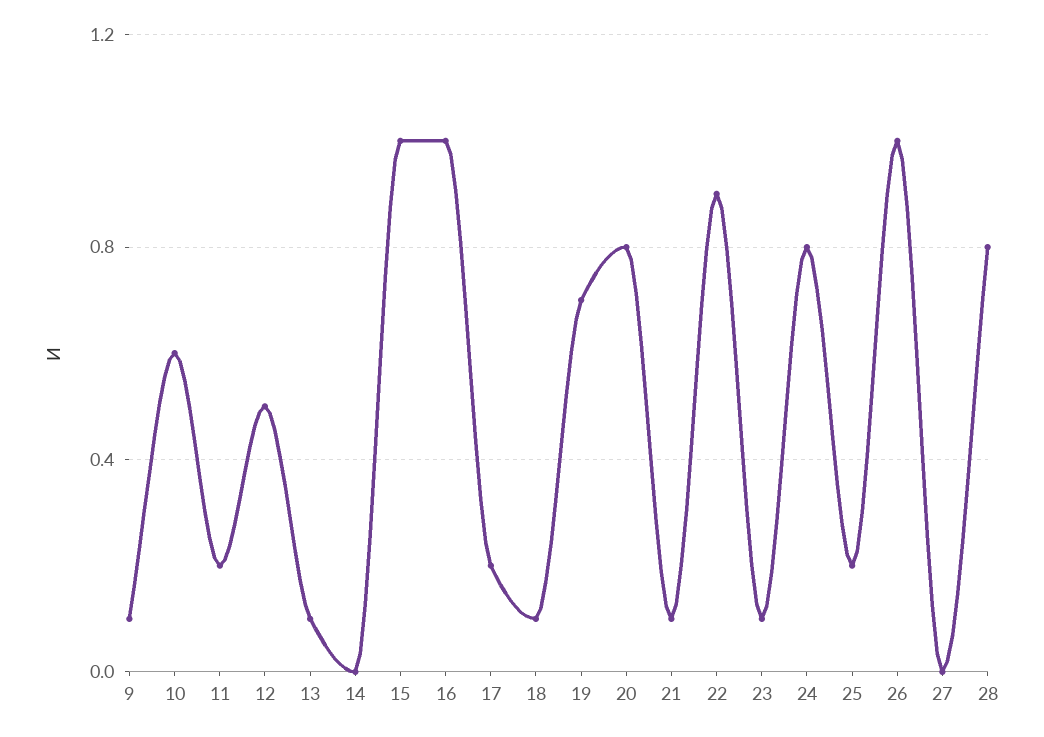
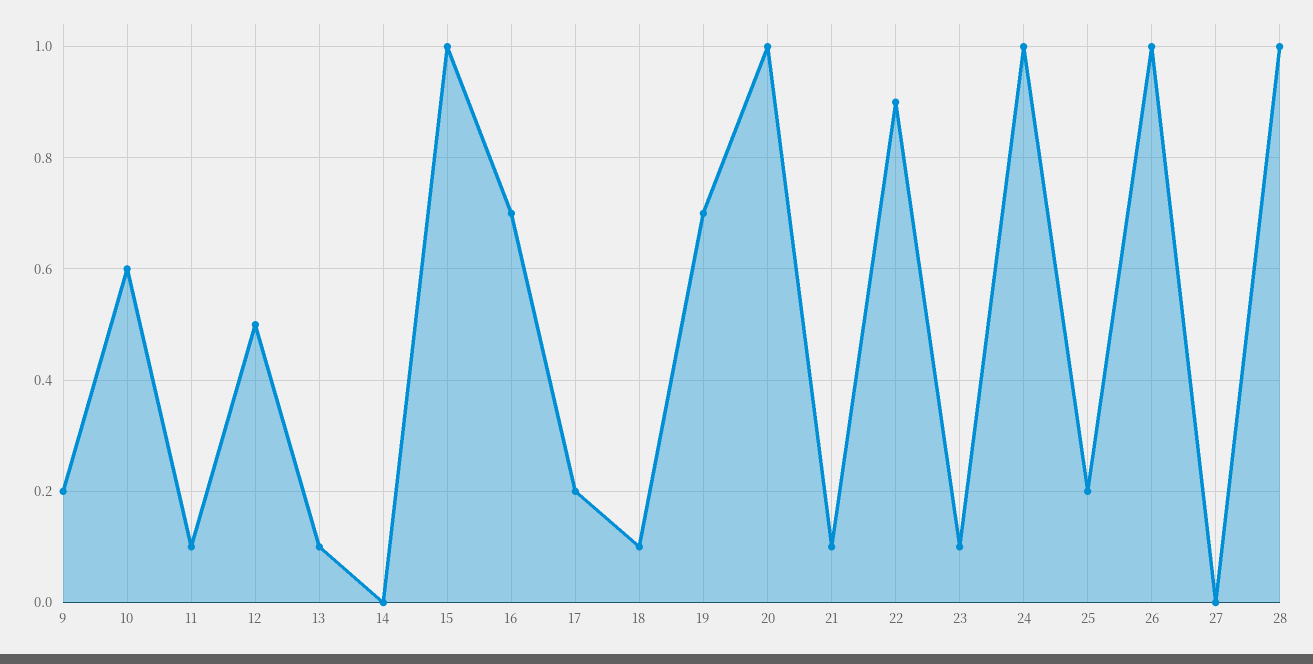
9: 0.1 -> 0.2
11: 0.2 -> 0.1
16: 1 -> 0.7
20: 0.8 -> 1
24: 0.8 -> 1
28: 0.8 -> 1

